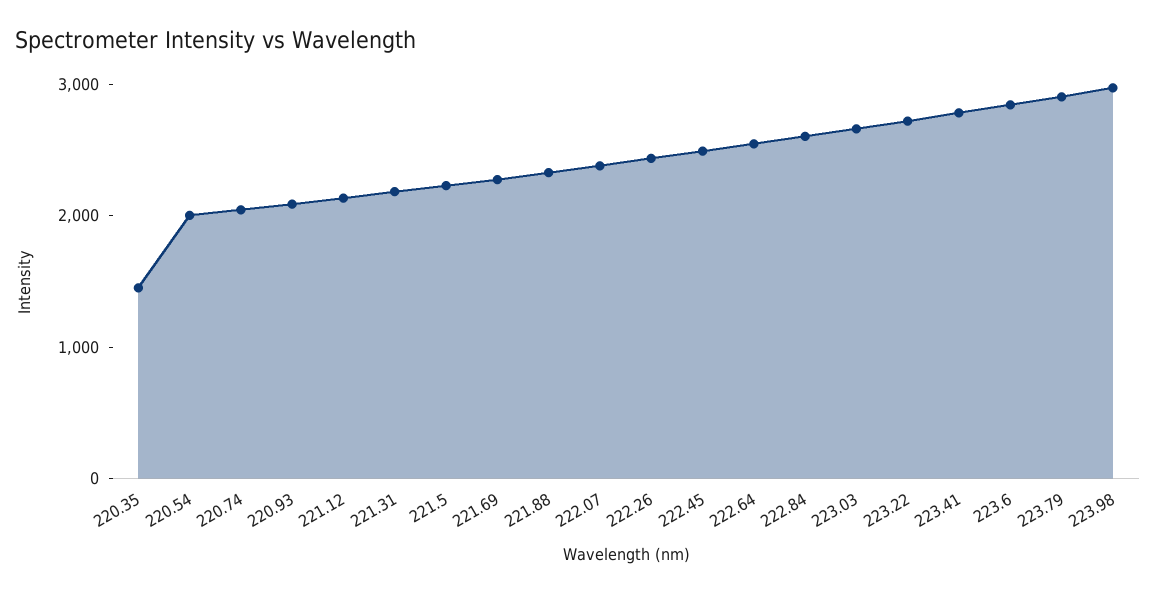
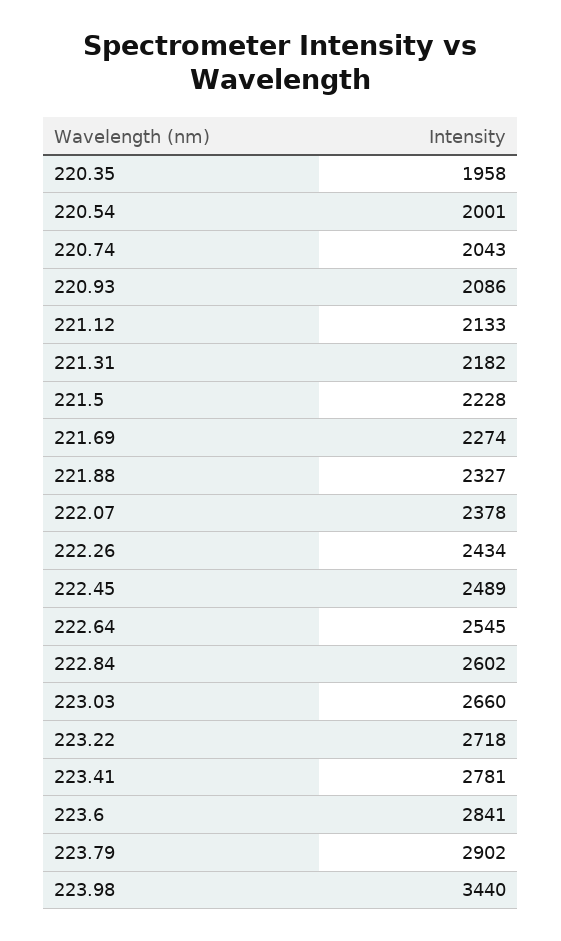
220.35: 1400 -> 1958
223.98: 3000 -> 3440

